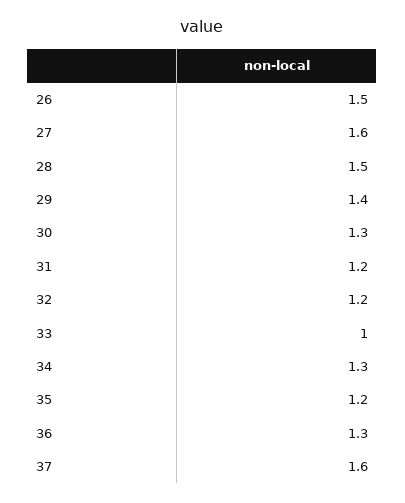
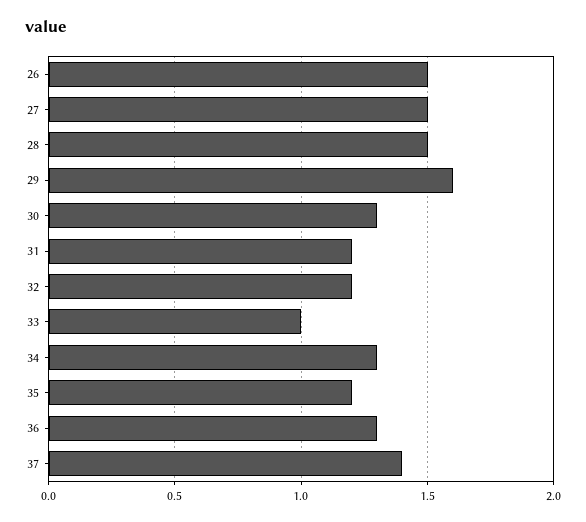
27: 1.6 -> 1.5
29: 1.4 -> 1.6
37: 1.6 -> 1.4

